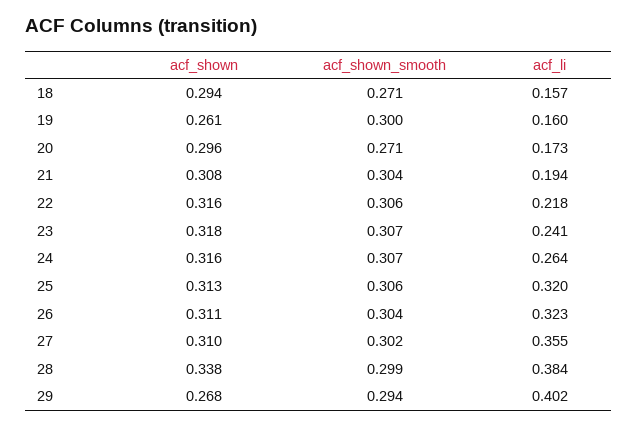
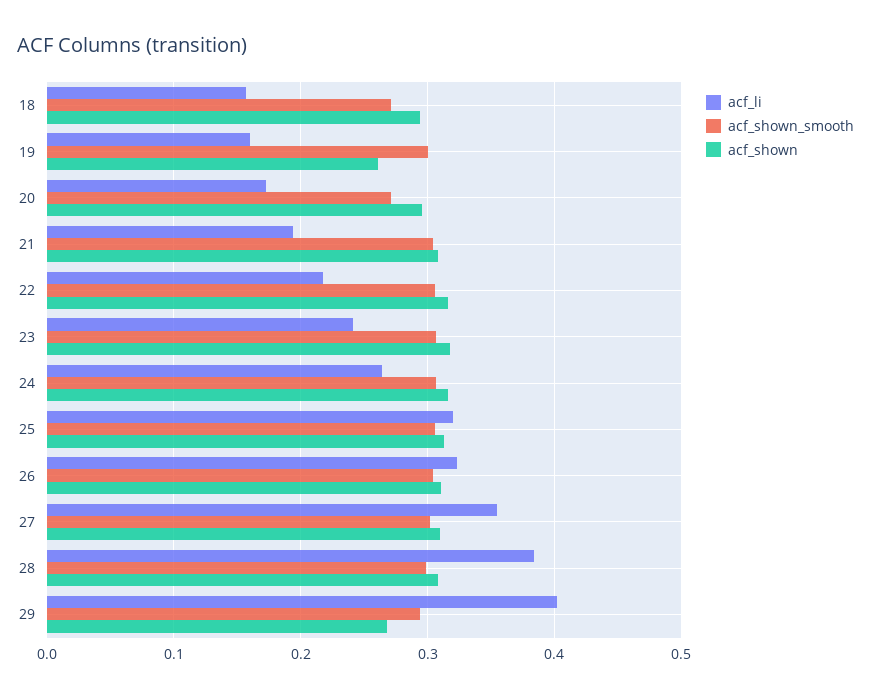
acf_shown, 28: 0.338 -> 0.31

